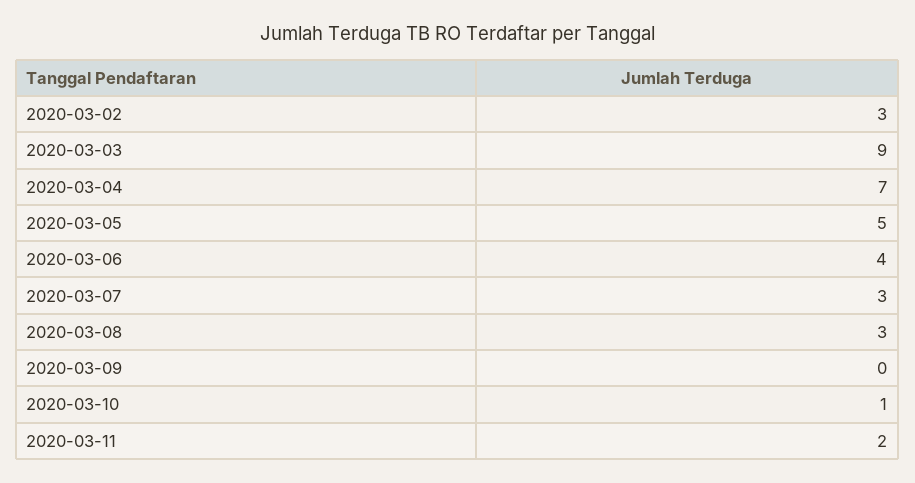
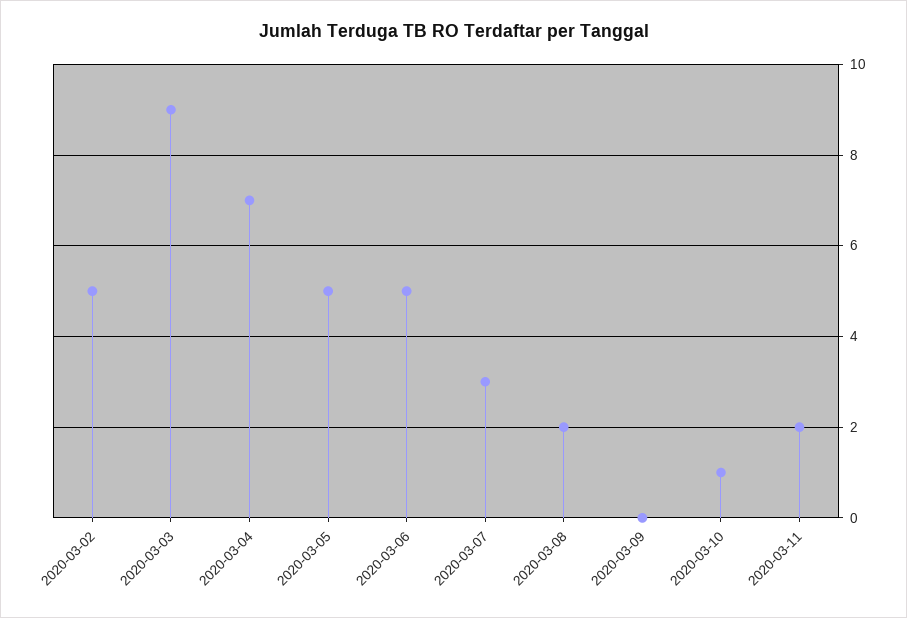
2020-03-02: 3 -> 5
2020-03-06: 4 -> 5
2020-03-08: 3 -> 2

